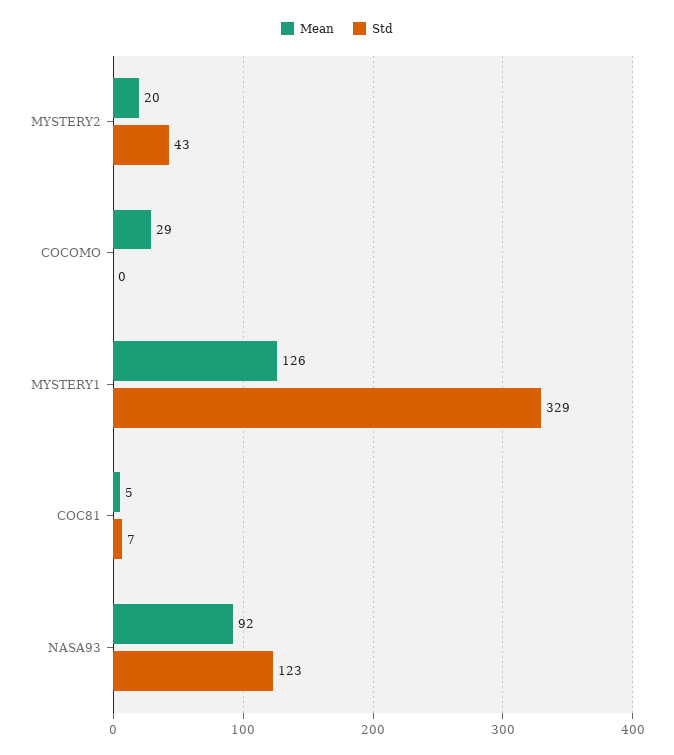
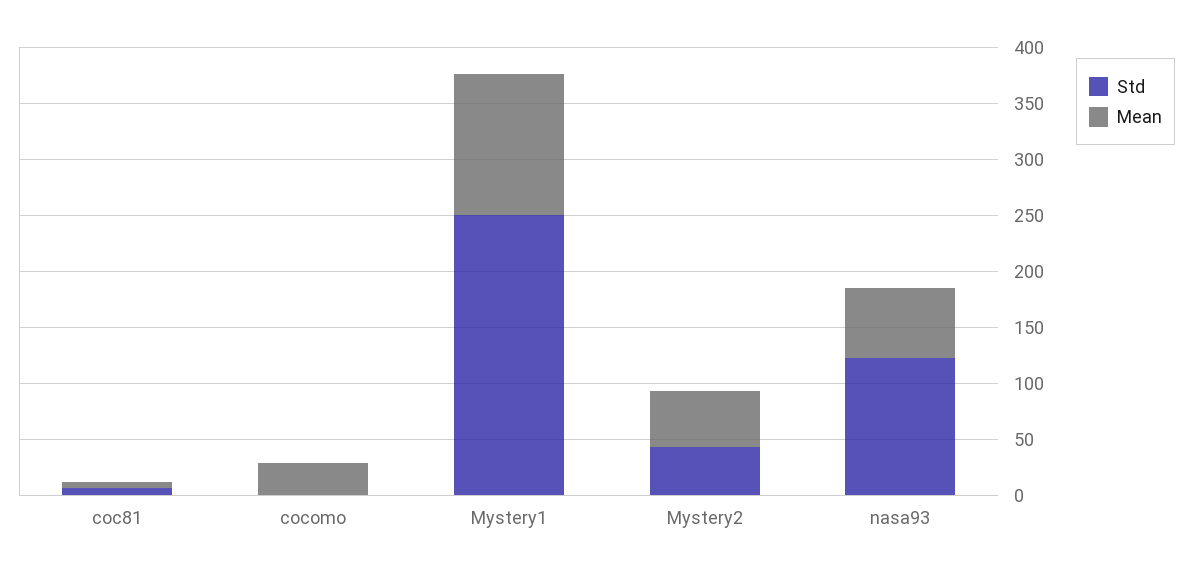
Mean, MYSTERY2: 20 -> 50
Std, MYSTERY1: 329 -> 250
Mean, NASA93: 92 -> 60

